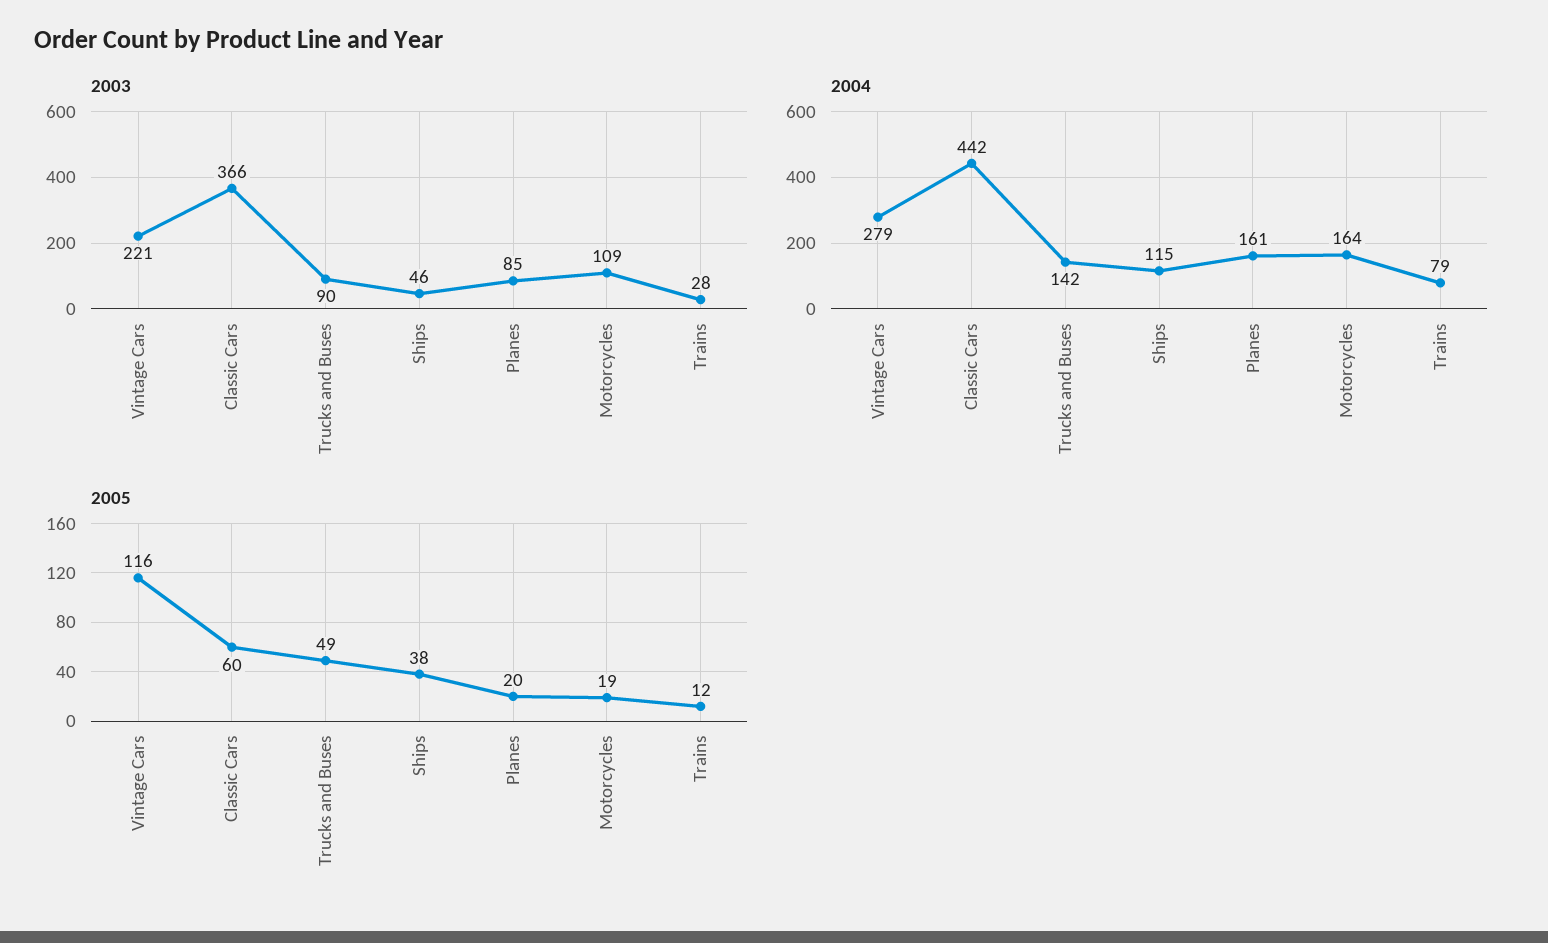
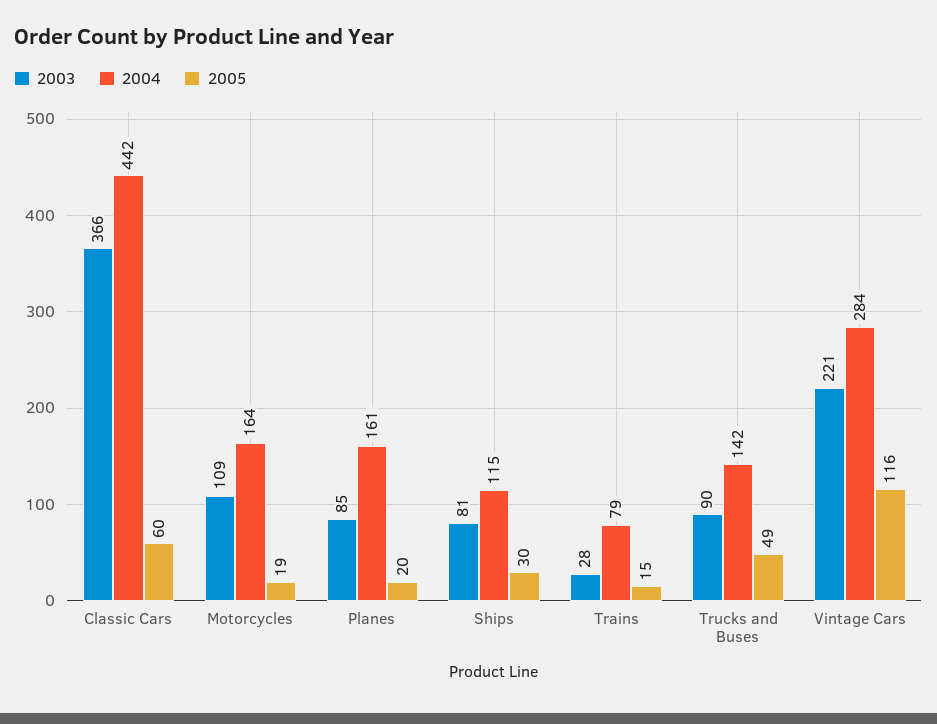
2003, Ships: 46 -> 81
2004, Vintage Cars: 279 -> 284
2005, Ships: 38 -> 30
2005, Trains: 12 -> 15

